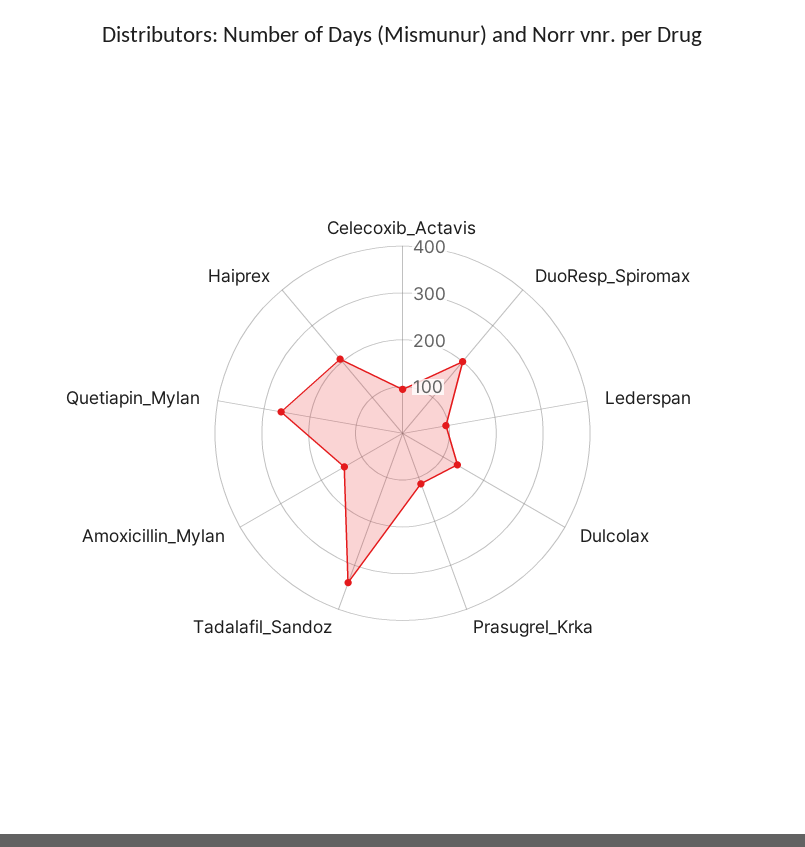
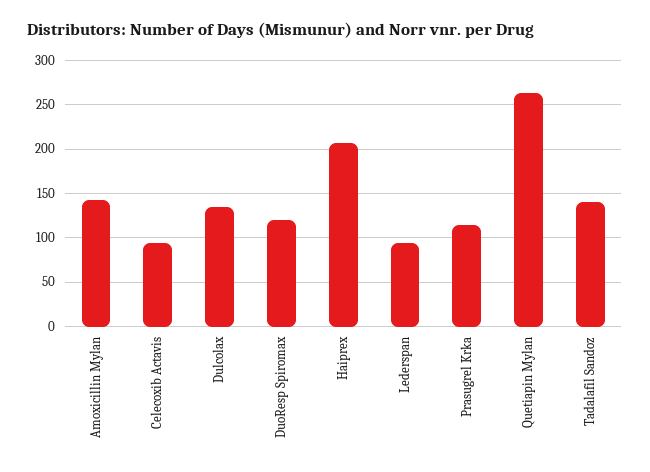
DuoResp_Spiromax: 200 -> 120
Tadalafil_Sandoz: 340 -> 140

